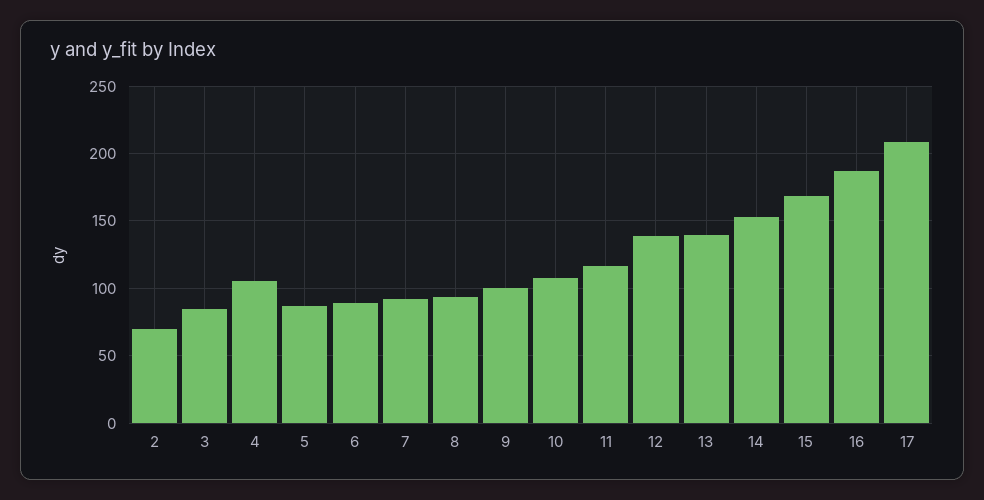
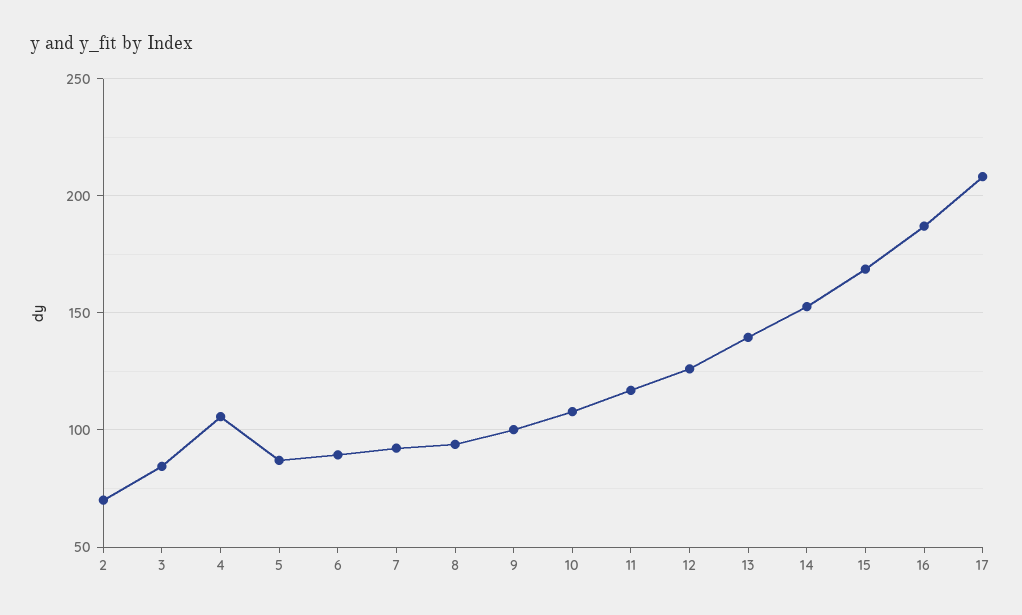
12: 140 -> 125

